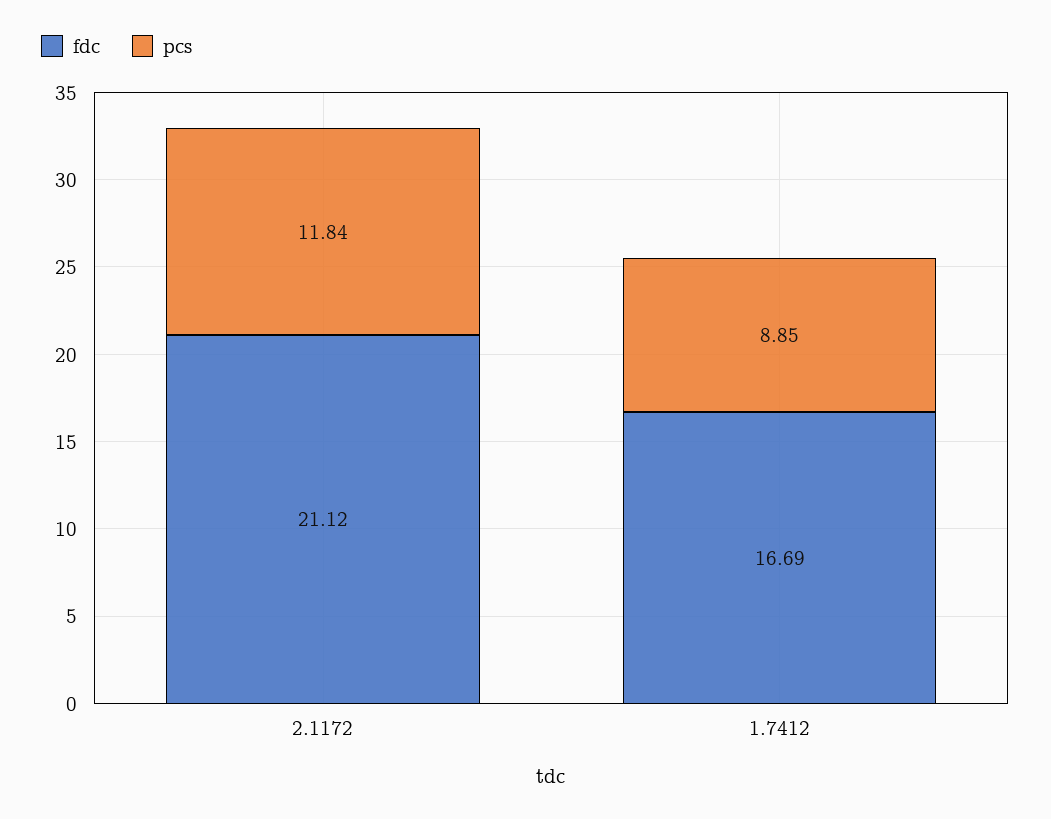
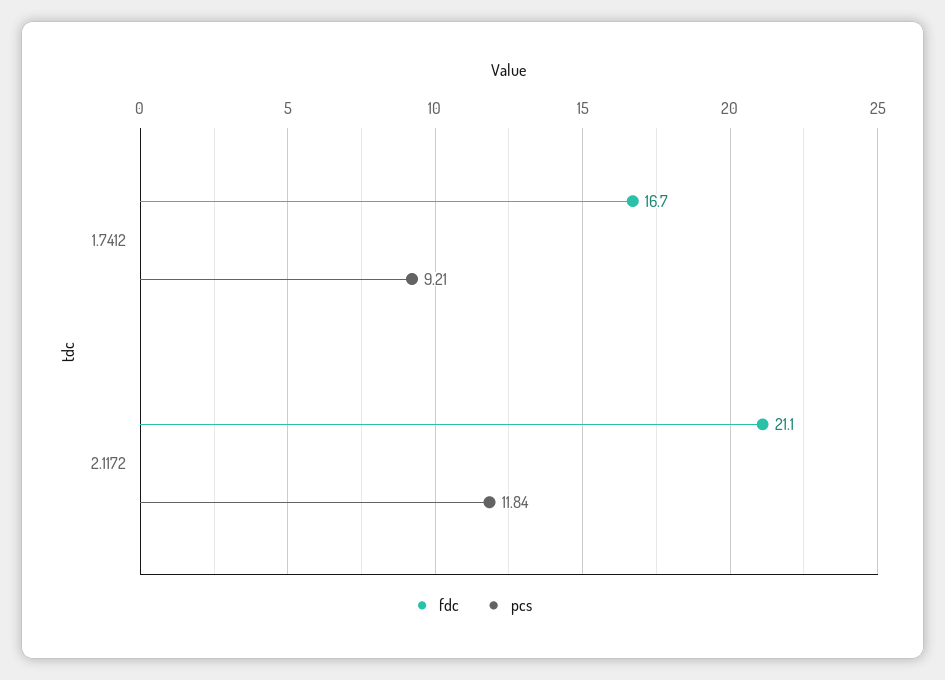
pcs, 1.7412: 8.85 -> 9.21

